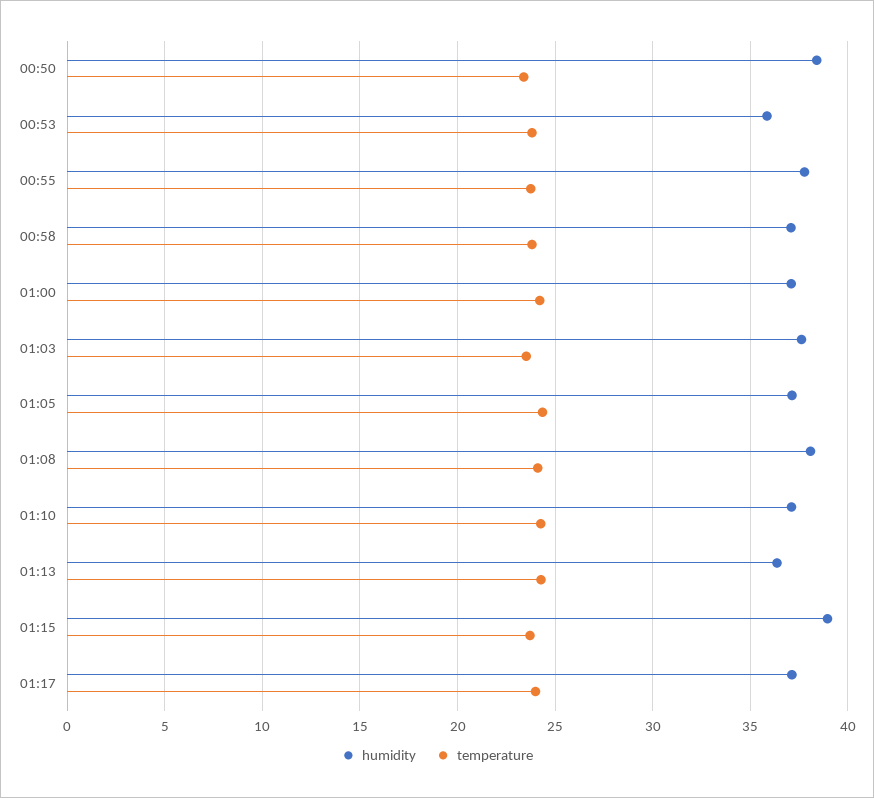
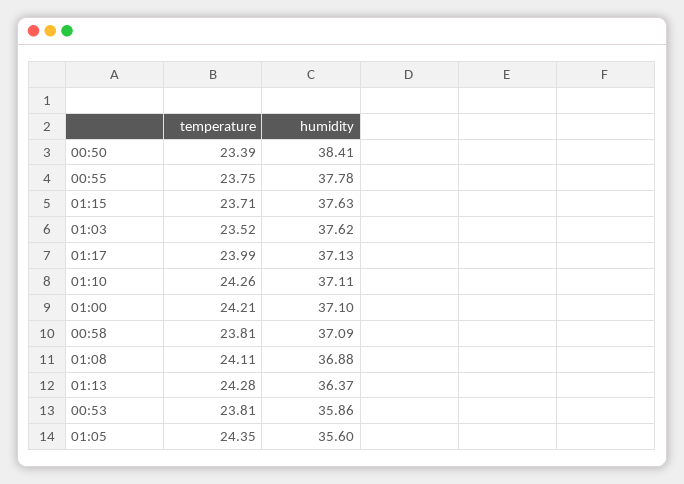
humidity, 01:05: 37 -> 35.6
humidity, 01:08: 38 -> 36.88
humidity, 01:15: 39 -> 37.63

